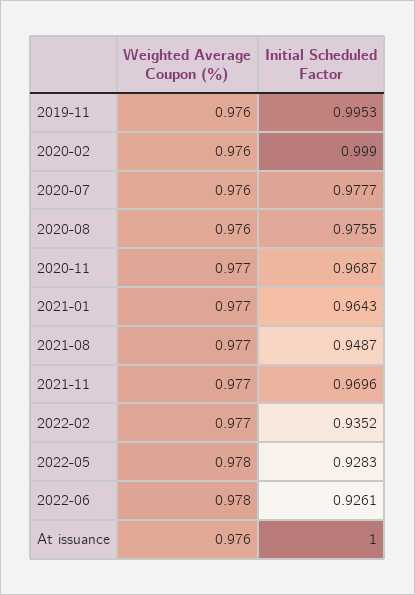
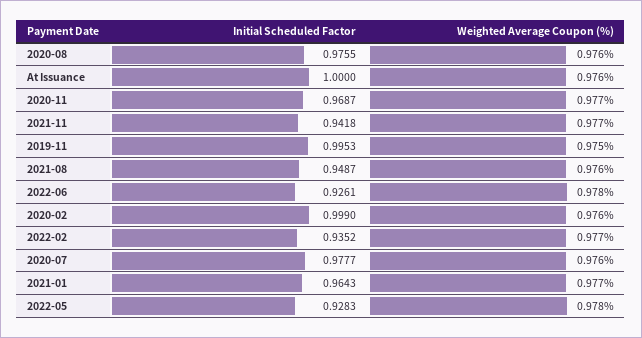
Weighted Average Coupon (%), 2019-11: 0.976 -> 0.975
Weighted Average Coupon (%), 2021-08: 0.977 -> 0.976
Initial Scheduled Factor, 2021-11: 0.9696 -> 0.9418

